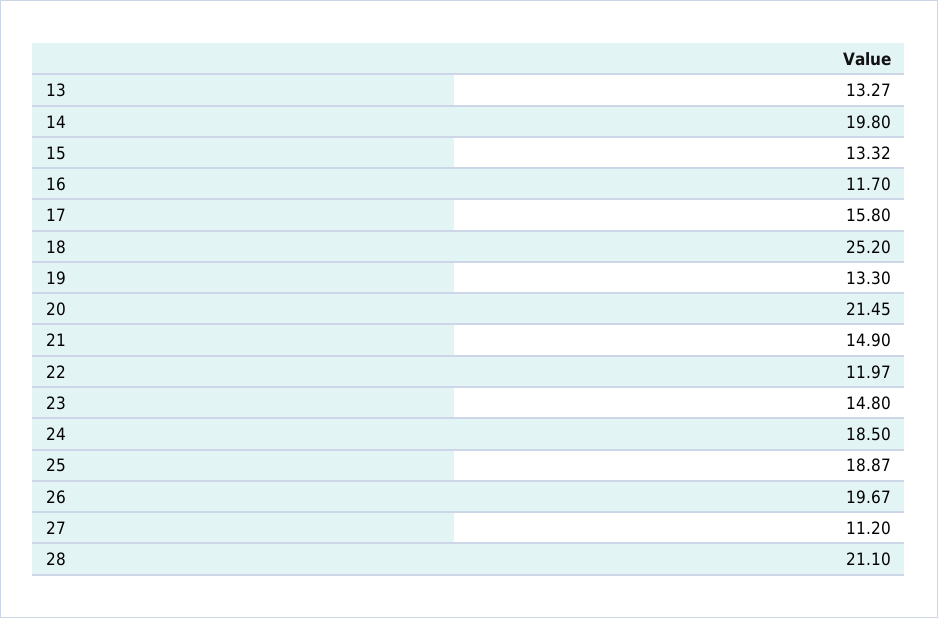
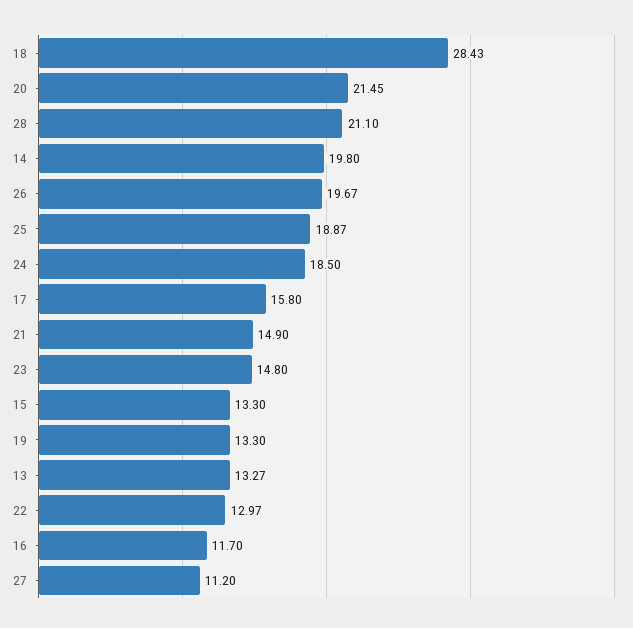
15: 13.32 -> 13.3
18: 25.2 -> 28.43
22: 11.97 -> 12.97

